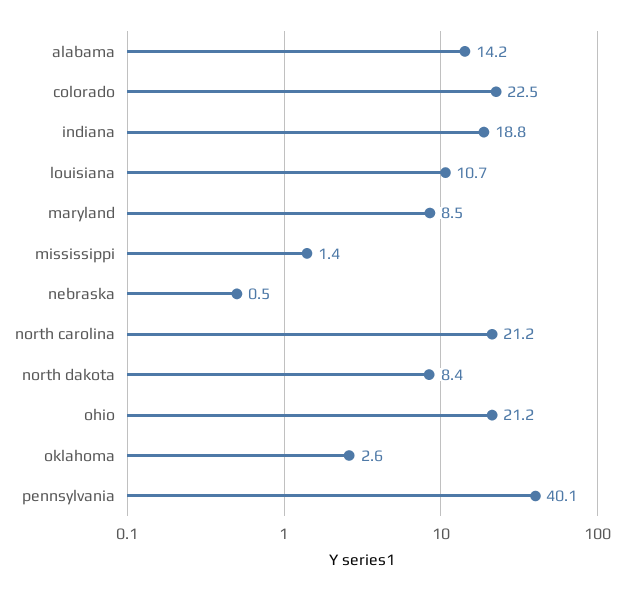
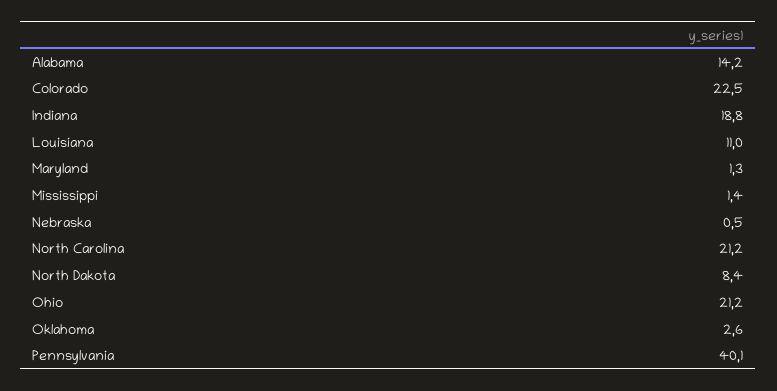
louisiana: 10.7 -> 11
maryland: 8.5 -> 1.3

